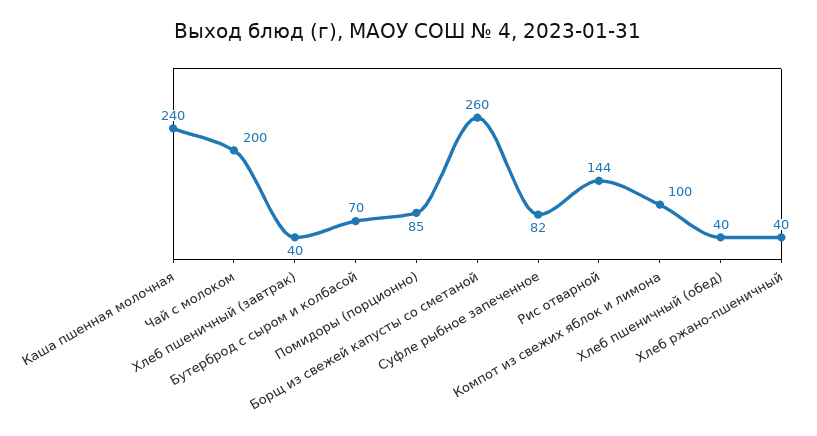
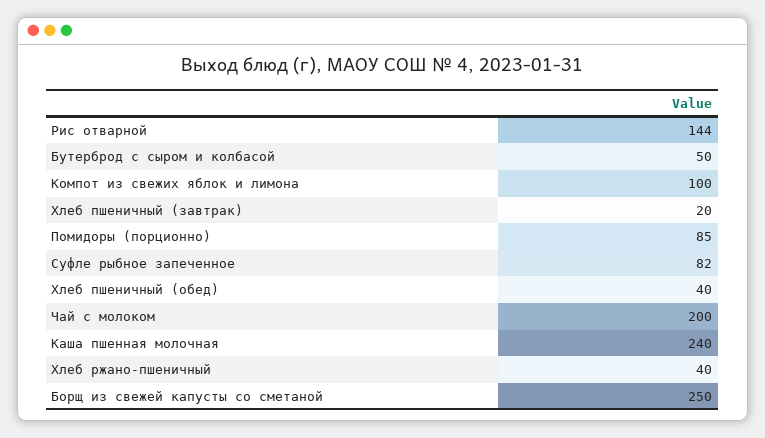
Хлеб пшеничный (завтрак): 40 -> 20
Бутерброд с сыром и колбасой: 70 -> 50
Борщ из свежей капусты со сметаной: 260 -> 250

